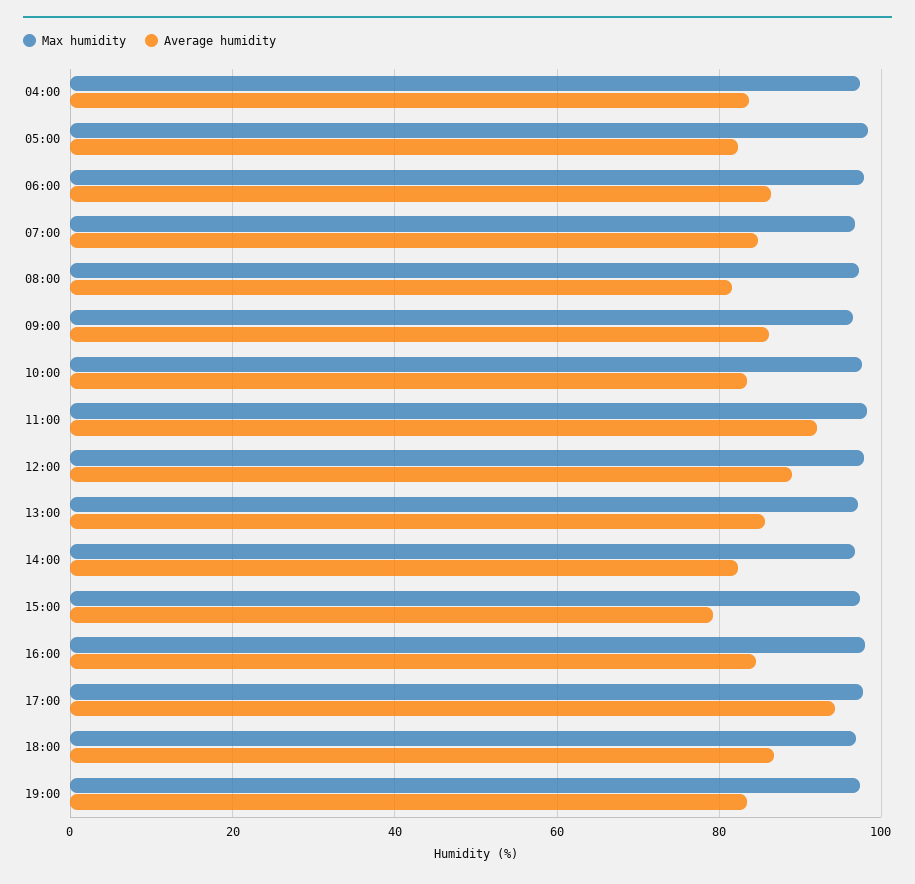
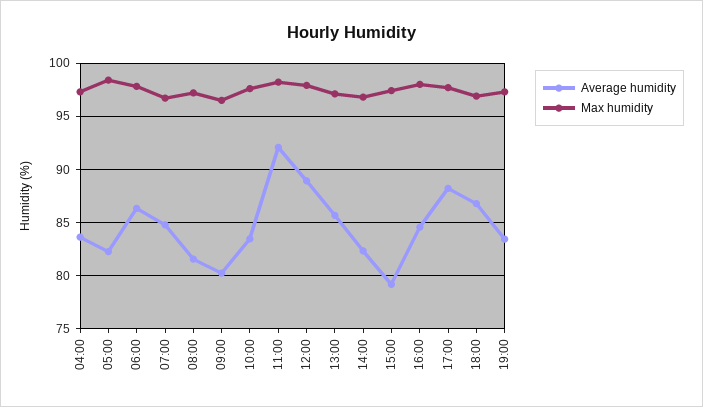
Average humidity, 09:00: 86 -> 80
Average humidity, 17:00: 94 -> 88

